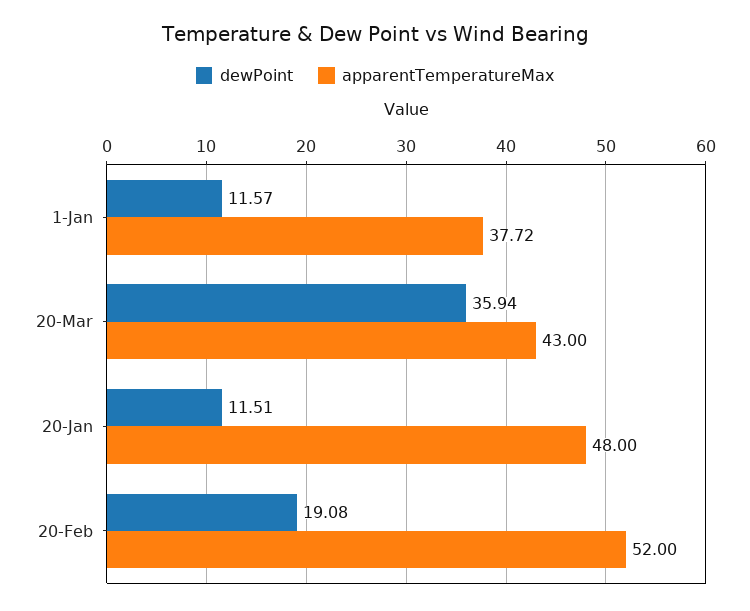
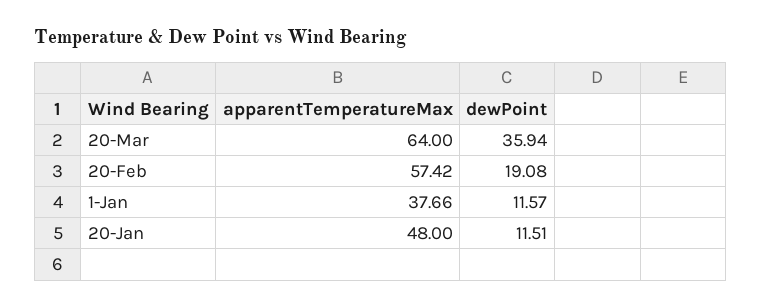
apparentTemperatureMax, 1-Jan: 37.72 -> 37.66
apparentTemperatureMax, 20-Mar: 43 -> 64
apparentTemperatureMax, 20-Feb: 52 -> 57.42

